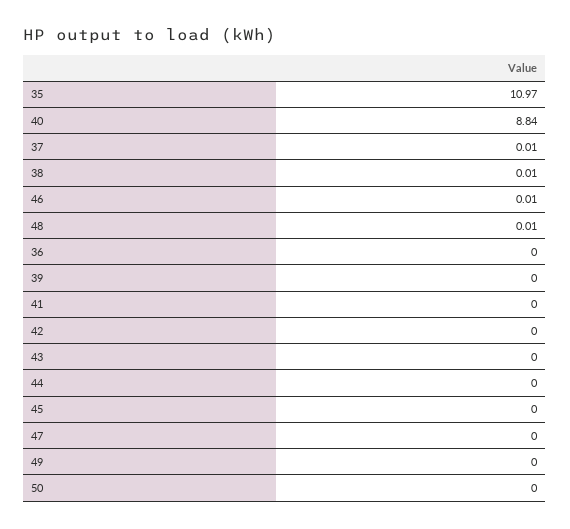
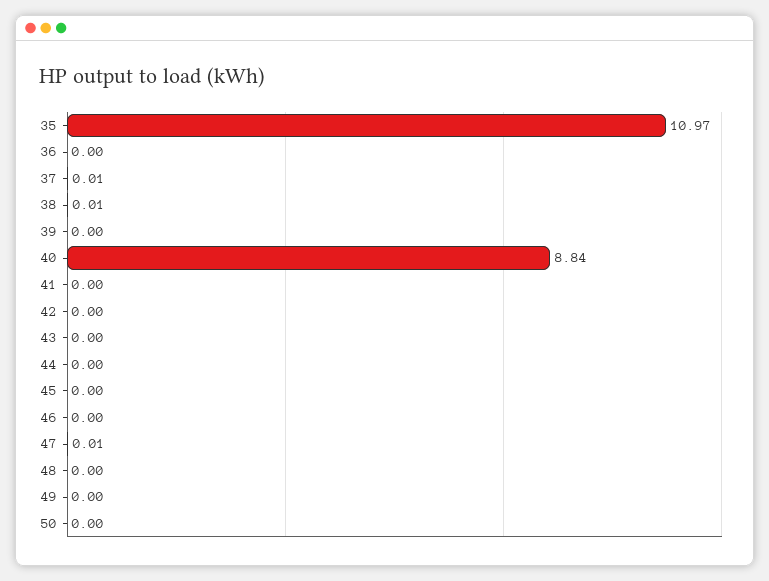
46: 0.01 -> 0
48: 0.01 -> 0
47: 0 -> 0.01

